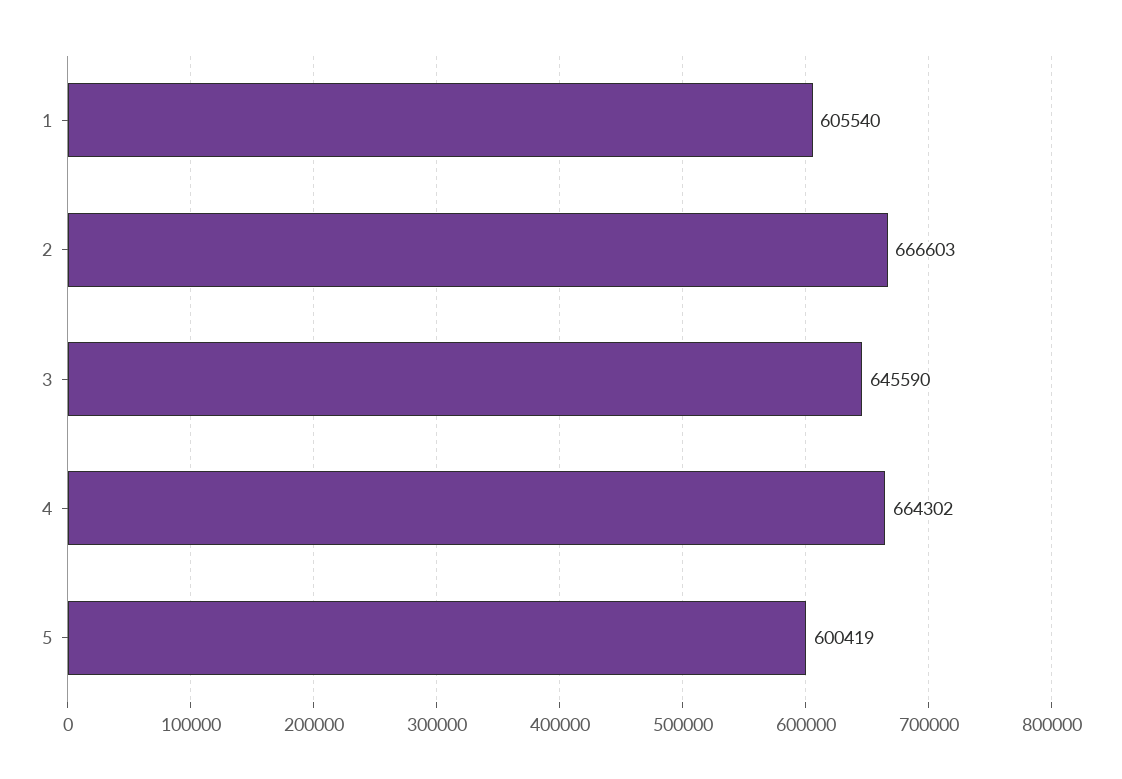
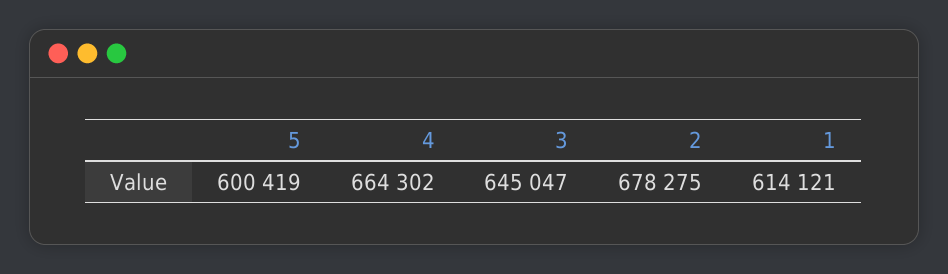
1: 605540 -> 614121
2: 666603 -> 678275
3: 645590 -> 645047

